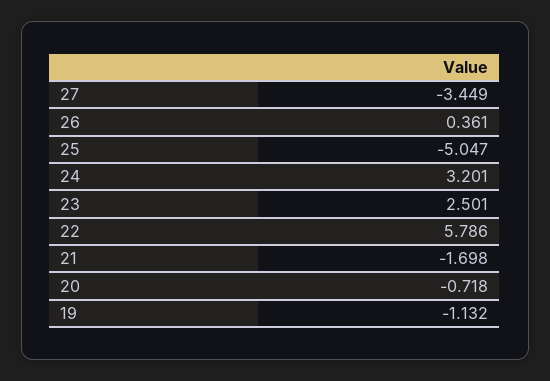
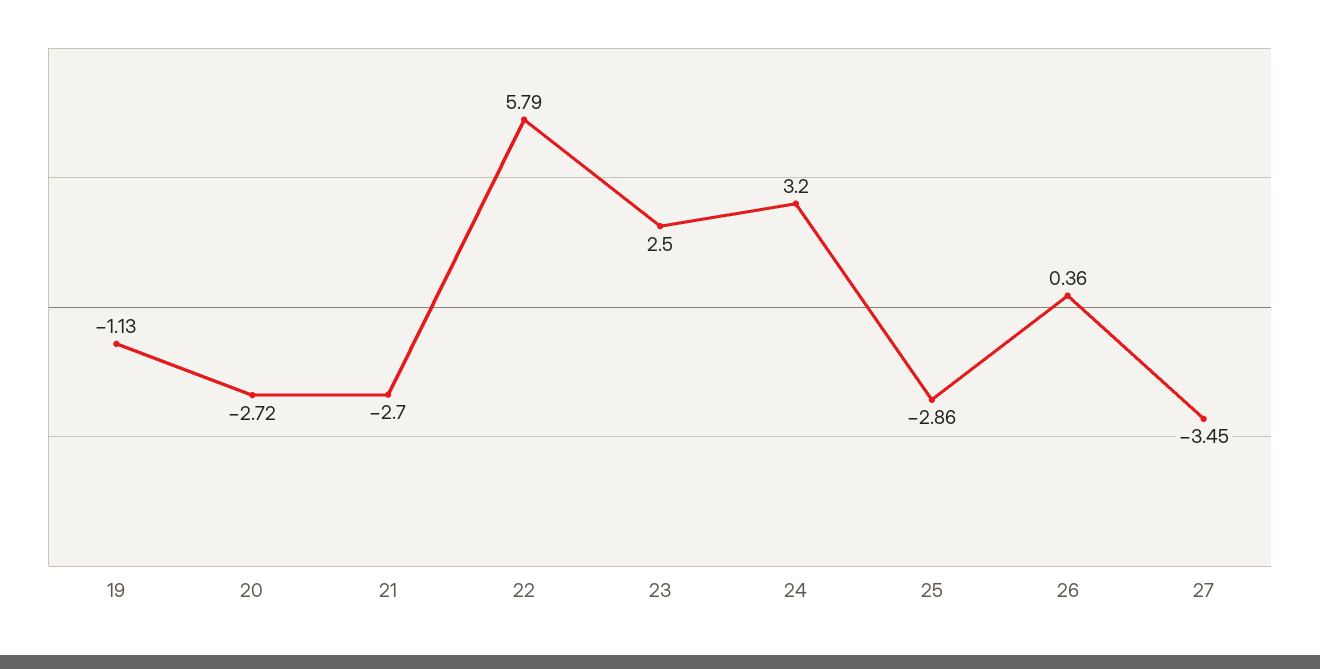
25: -5.047 -> -2.86
21: -1.698 -> -2.7
20: -0.718 -> -2.72

